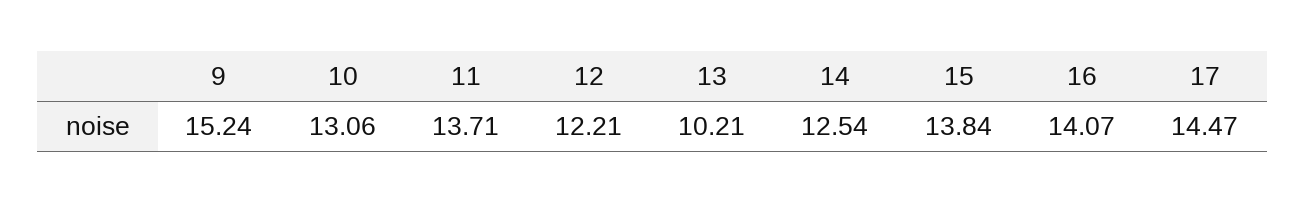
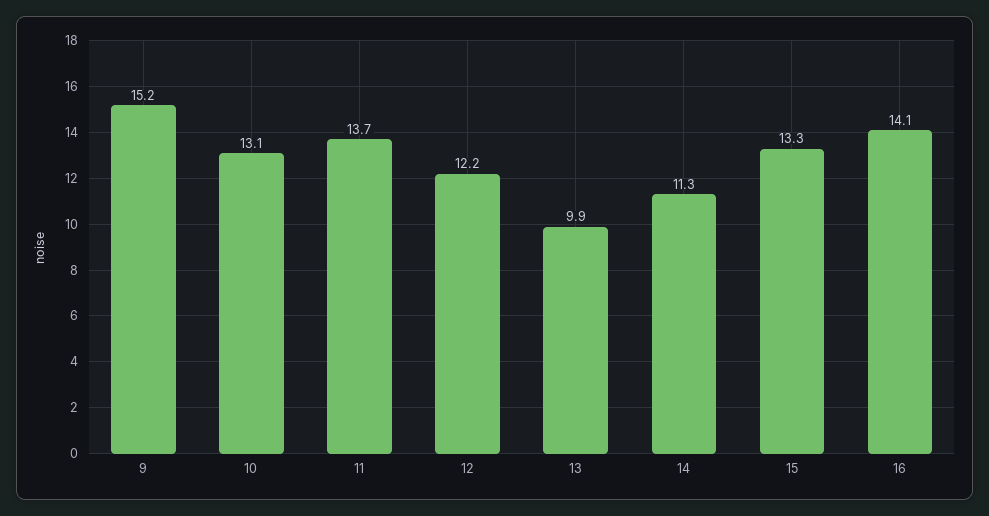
13: 10.21 -> 9.9
14: 12.54 -> 11.3
15: 13.84 -> 13.3
17: 14.47 -> none

